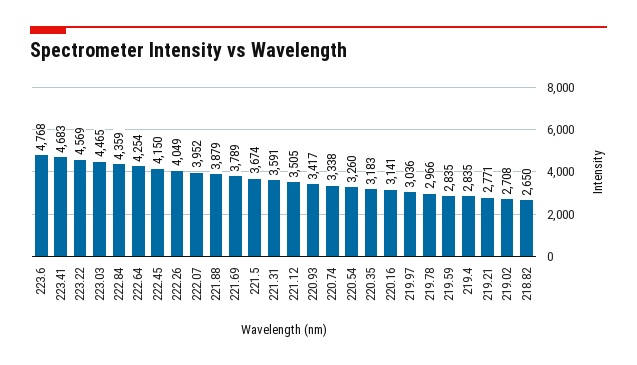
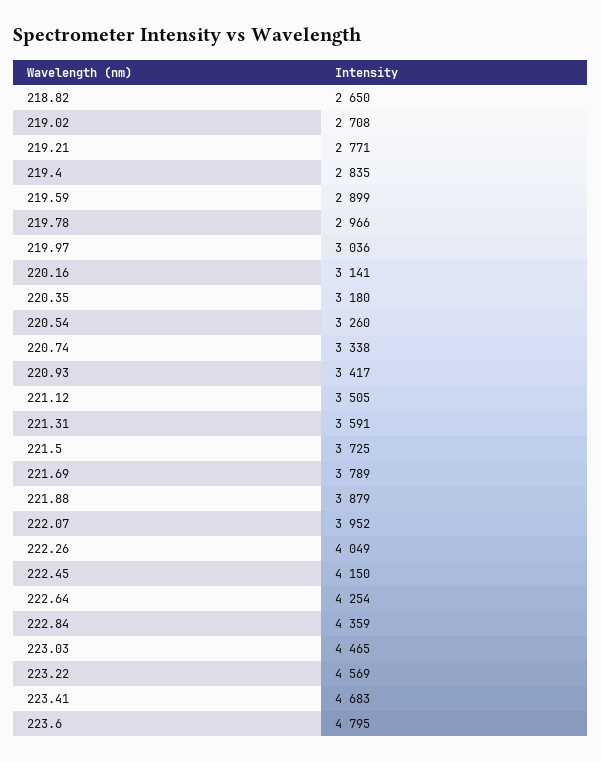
223.6: 4768 -> 4795
221.5: 3674 -> 3725
220.35: 3183 -> 3180
219.59: 2835 -> 2899

